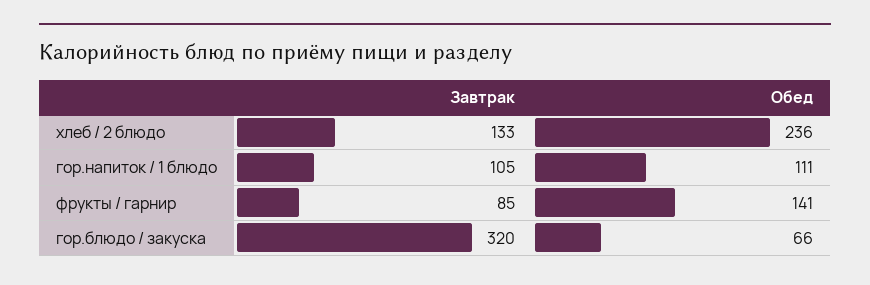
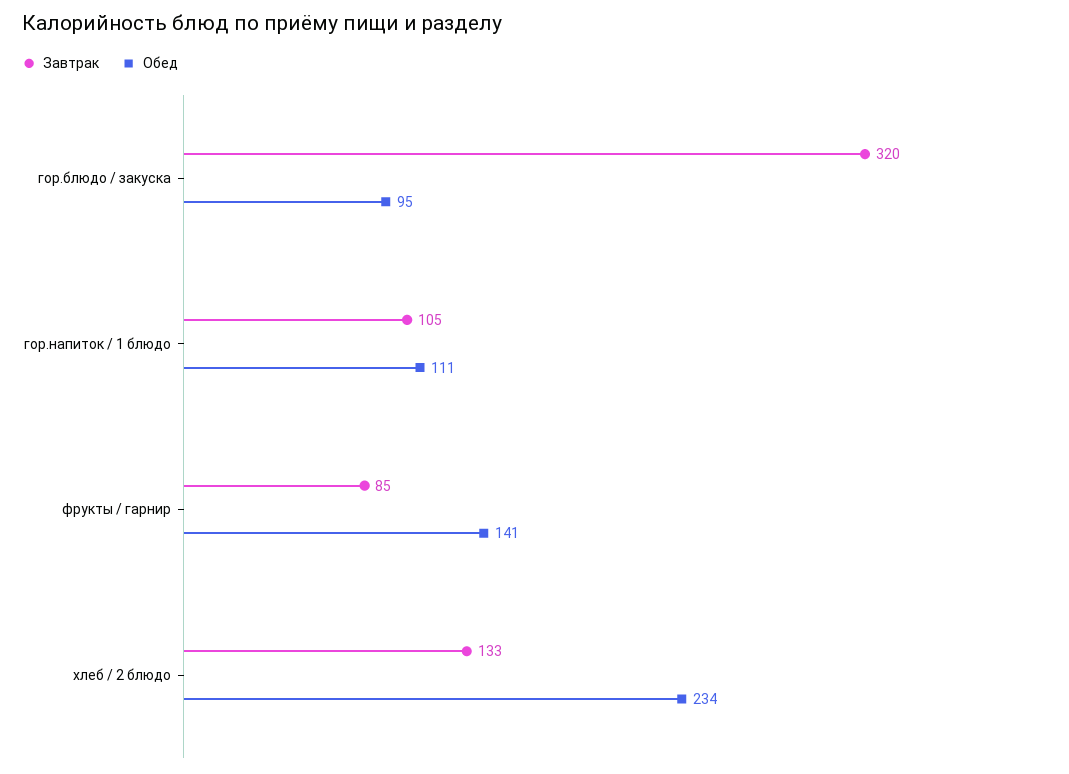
Обед, хлеб / 2 блюдо: 236 -> 234
Обед, гор.блюдо / закуска: 66 -> 95

